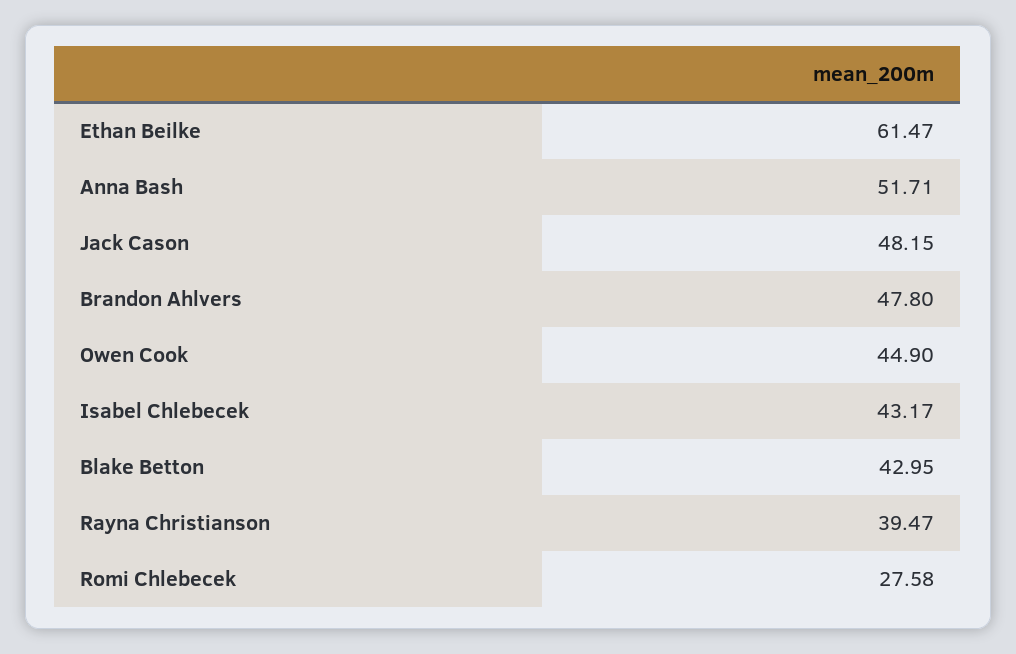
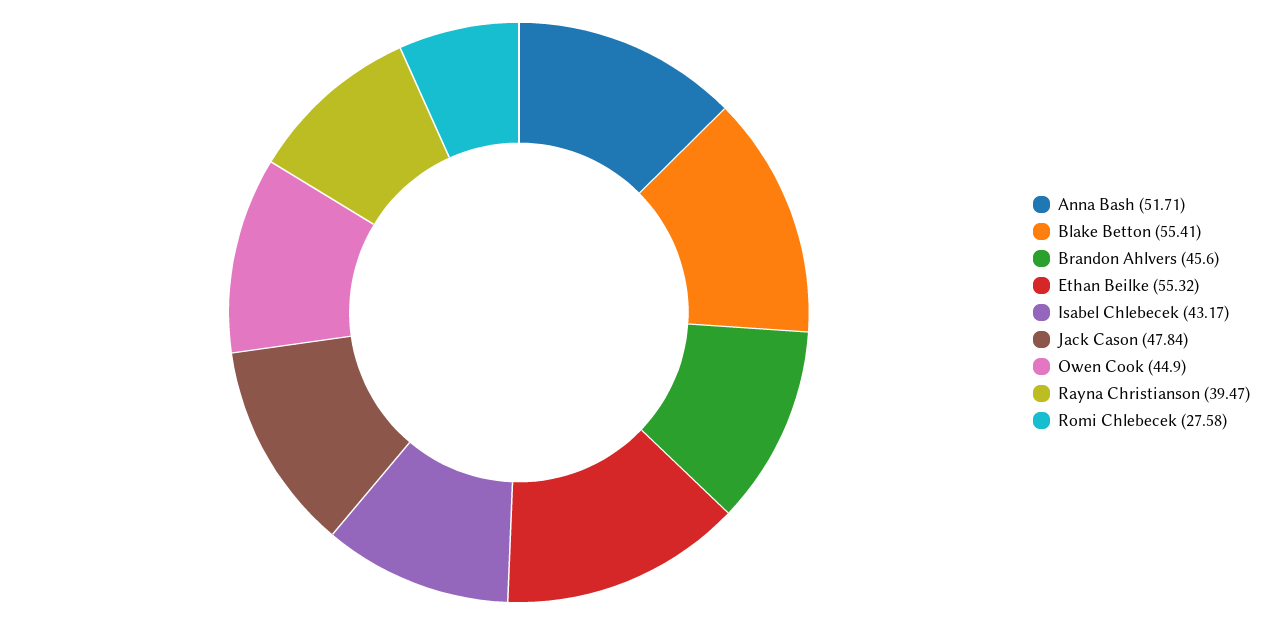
Ethan Beilke: 61.47 -> 55.32
Jack Cason: 48.15 -> 47.84
Brandon Ahlvers: 47.8 -> 45.6
Blake Betton: 42.95 -> 55.41

